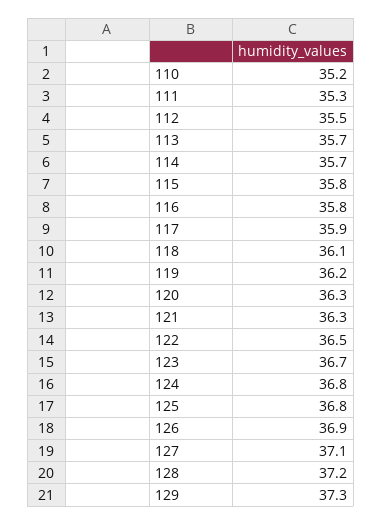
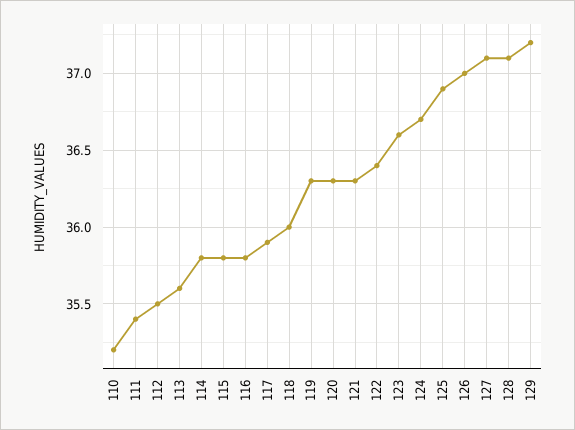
111: 35.3 -> 35.4
113: 35.7 -> 35.6
114: 35.7 -> 35.8
118: 36.1 -> 36
119: 36.2 -> 36.3
122: 36.5 -> 36.4
123: 36.7 -> 36.6
124: 36.8 -> 36.7
125: 36.8 -> 36.9
126: 36.9 -> 37
128: 37.2 -> 37.1
129: 37.3 -> 37.2

